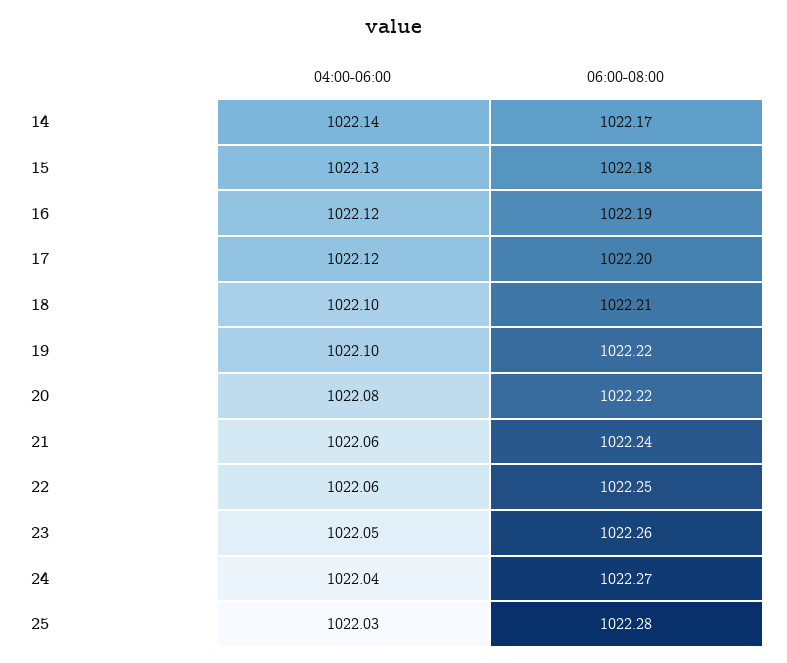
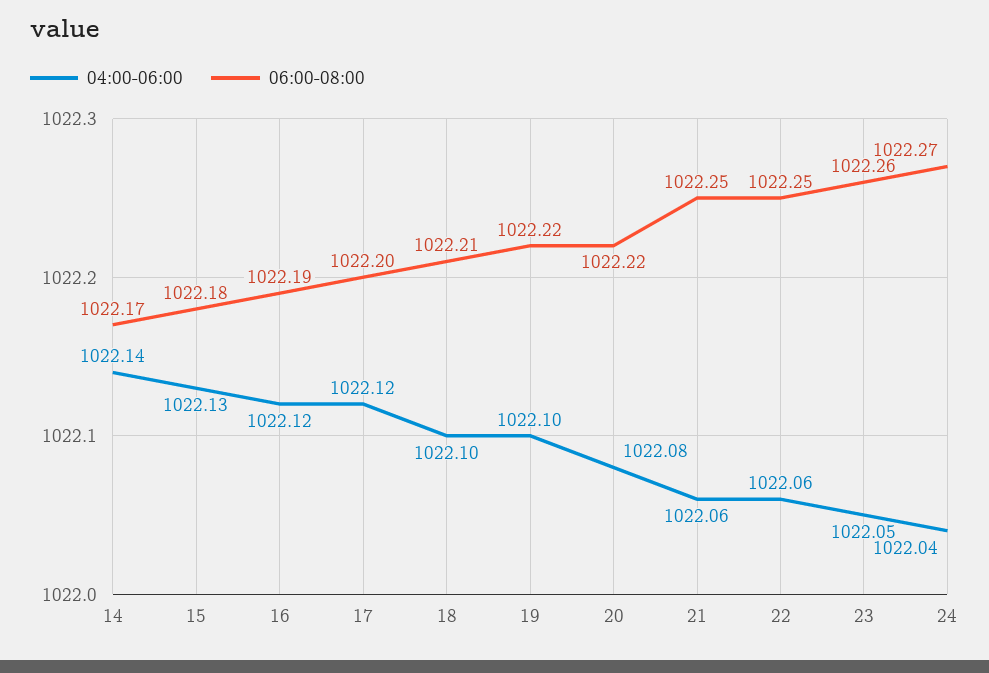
06:00-08:00, 21: 1022.24 -> 1022.25
04:00-06:00, 25: 1022.03 -> none
06:00-08:00, 25: 1022.28 -> none

